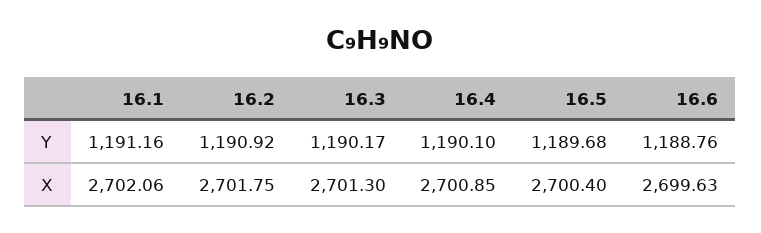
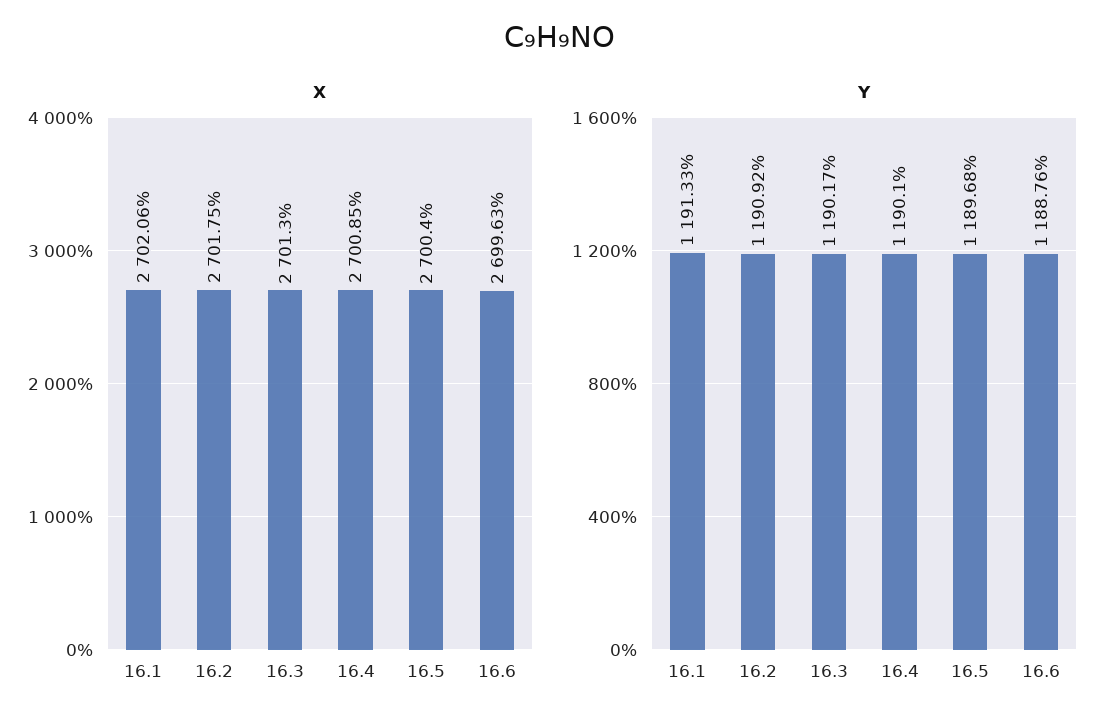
Y, 16.1: 1191.16 -> 1191.33

